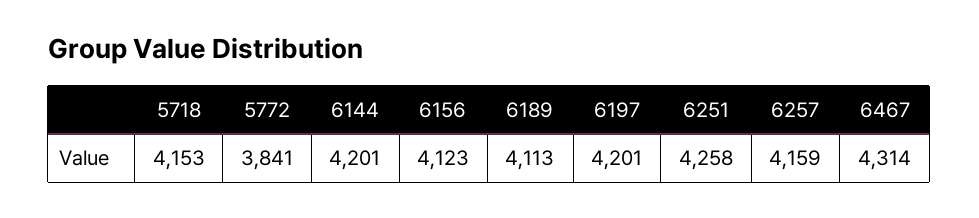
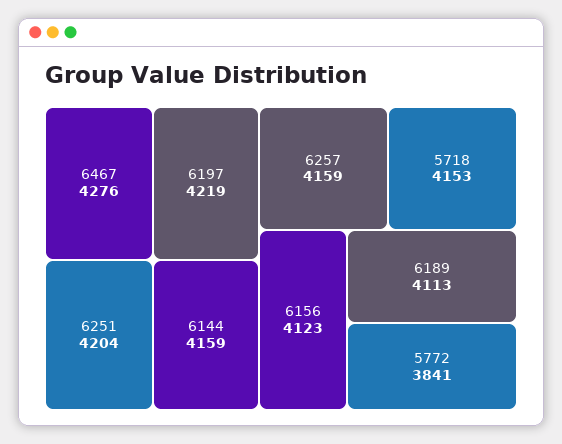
6144: 4201 -> 4159
6197: 4201 -> 4219
6251: 4258 -> 4204
6467: 4314 -> 4276

